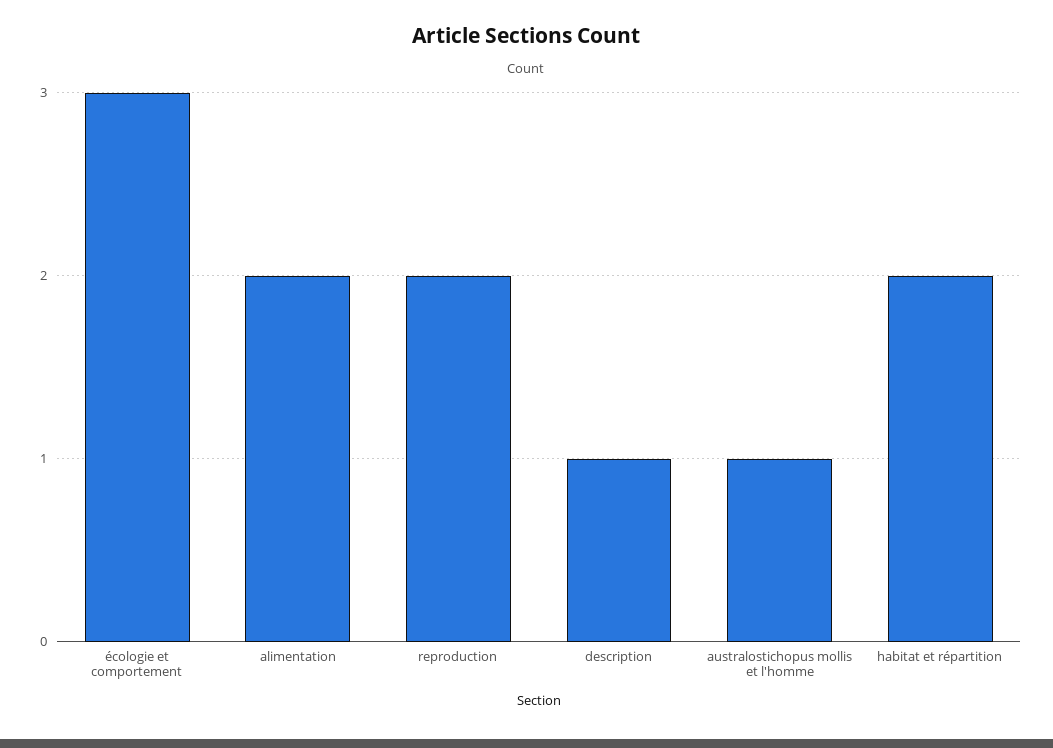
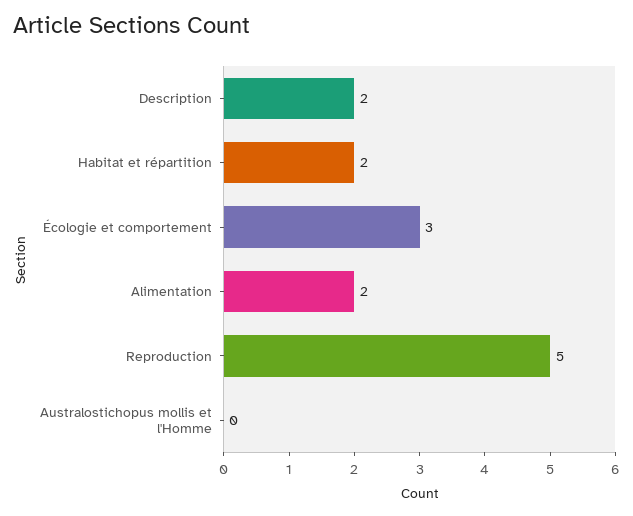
reproduction: 2 -> 5
description: 1 -> 2
australostichopus mollis et l'homme: 1 -> 0

